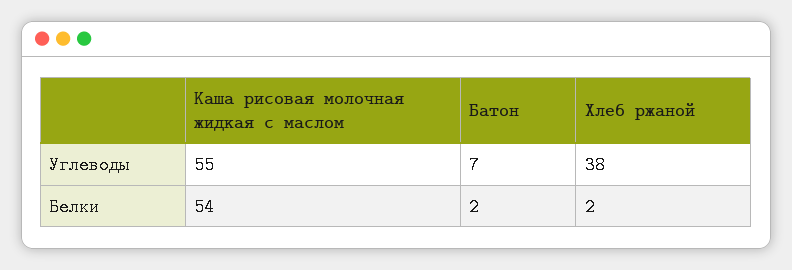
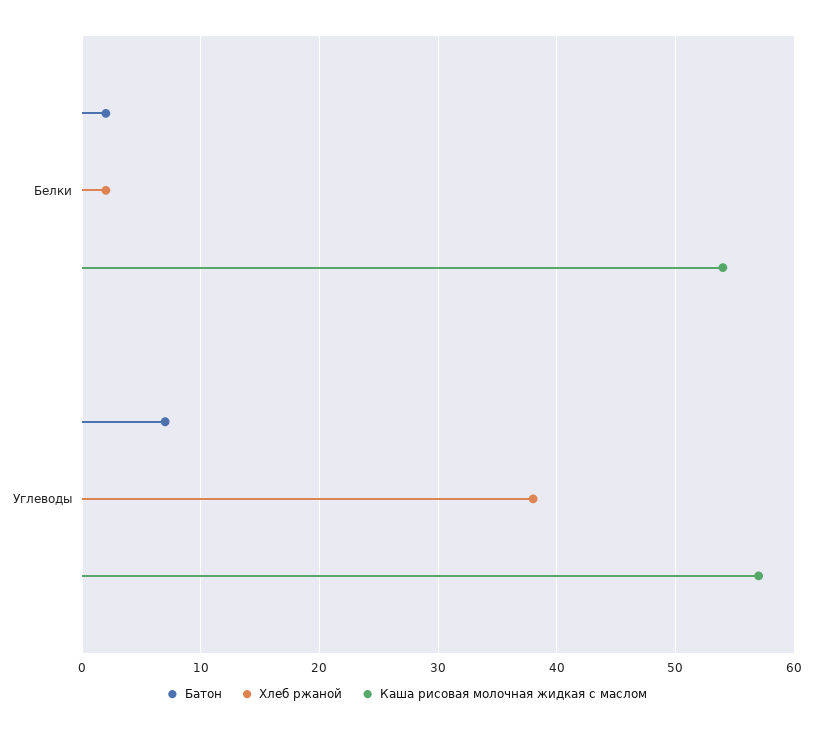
Каша рисовая молочная жидкая с маслом, Углеводы: 55 -> 57

